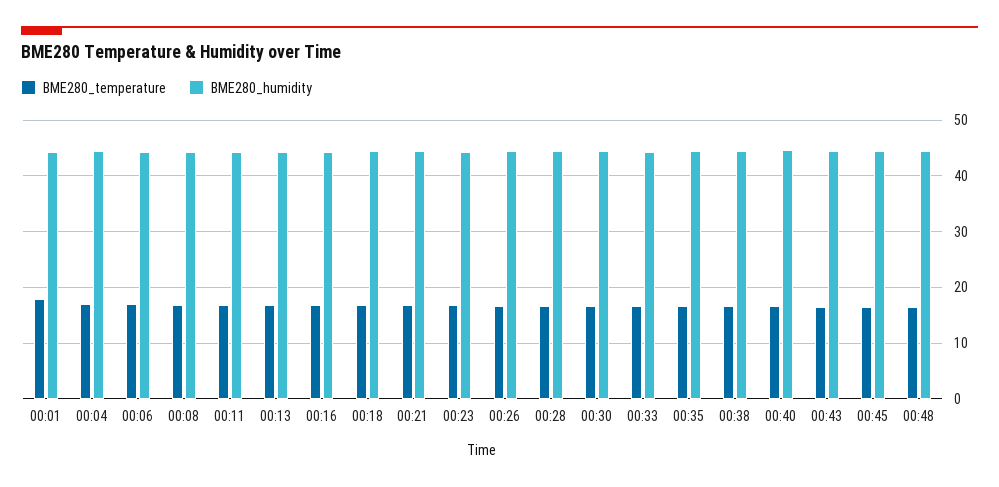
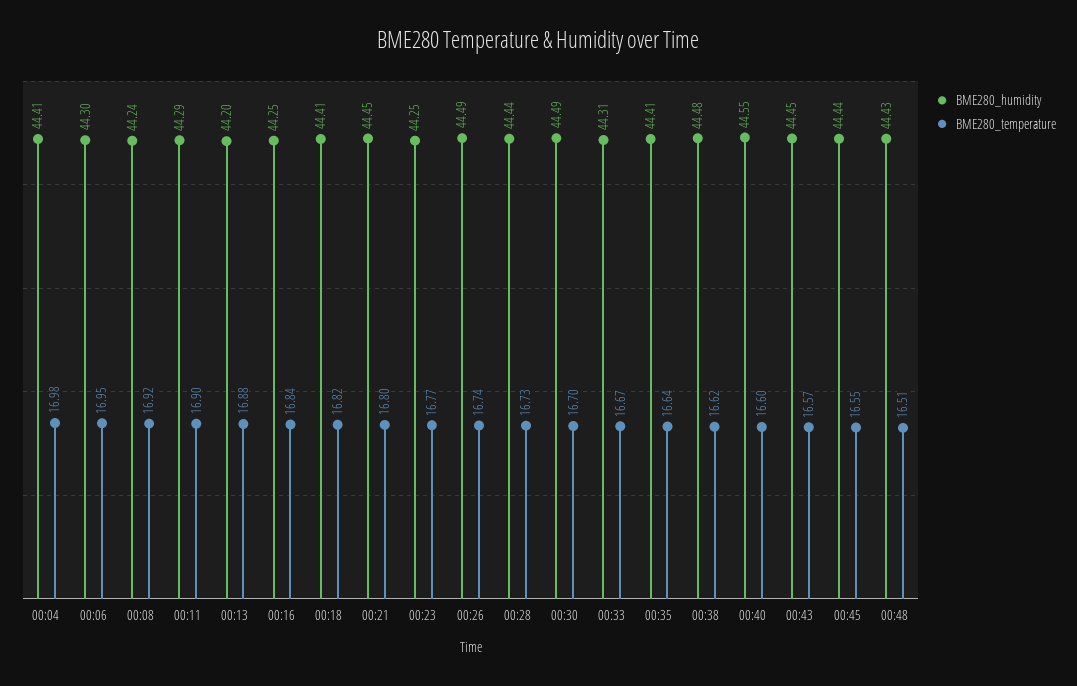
BME280_temperature, 00:01: 18 -> none
BME280_humidity, 00:01: 44 -> none

